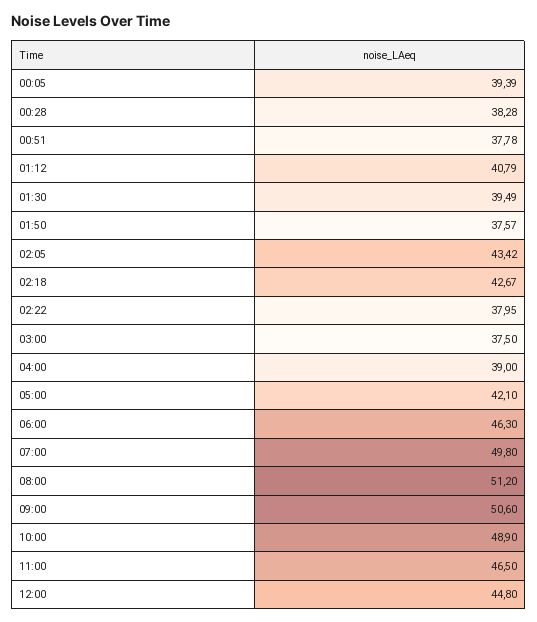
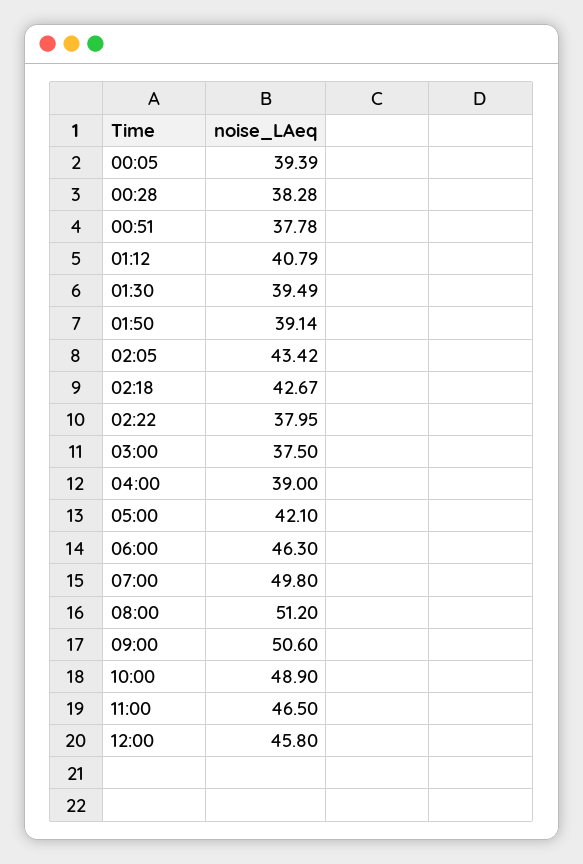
01:50: 37.57 -> 39.14
12:00: 44.8 -> 45.8

